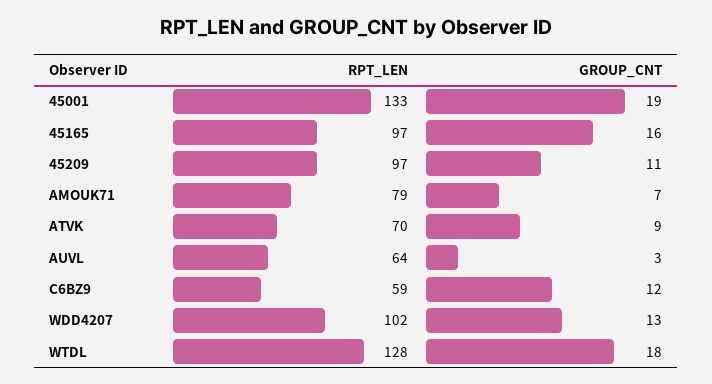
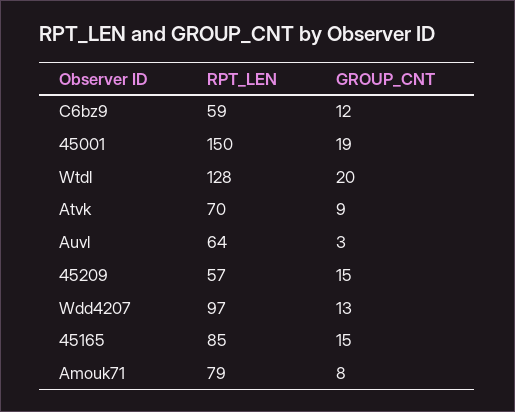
RPT_LEN, 45001: 133 -> 150
RPT_LEN, 45165: 97 -> 85
GROUP_CNT, 45165: 16 -> 15
RPT_LEN, 45209: 97 -> 57
GROUP_CNT, 45209: 11 -> 15
GROUP_CNT, AMOUK71: 7 -> 8
RPT_LEN, WDD4207: 102 -> 97
GROUP_CNT, WTDL: 18 -> 20

